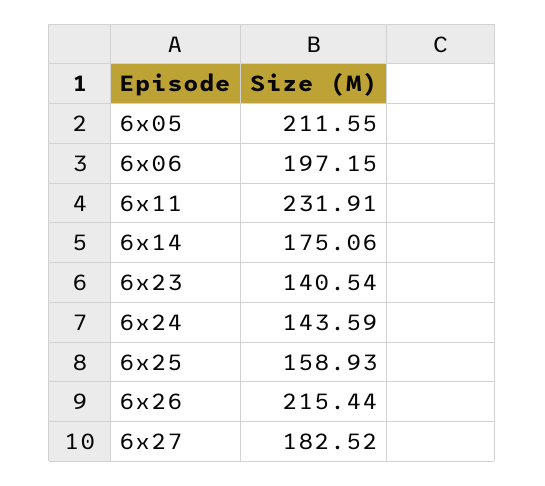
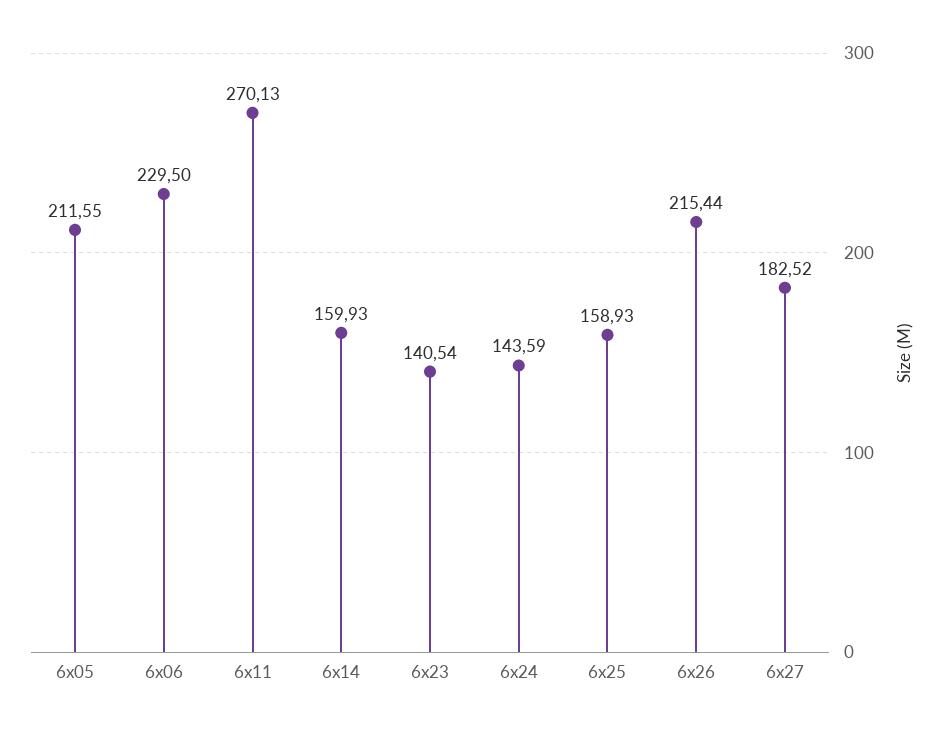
6x06: 197.15 -> 229.5
6x11: 231.91 -> 270.13
6x14: 175.06 -> 159.93

